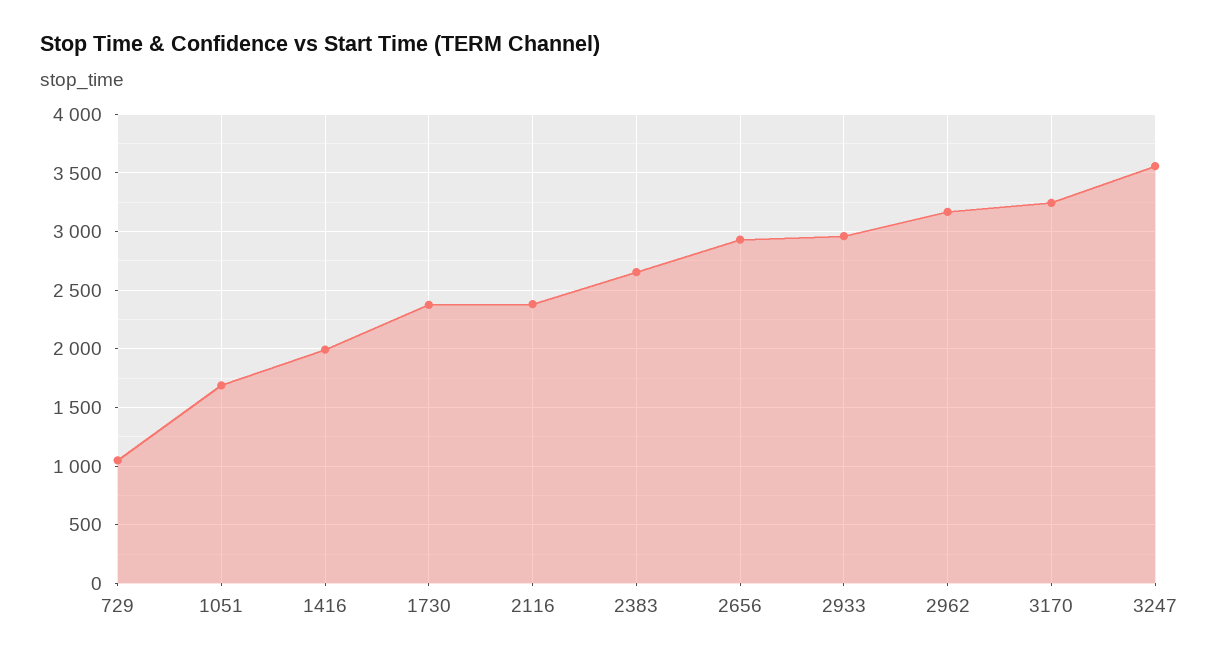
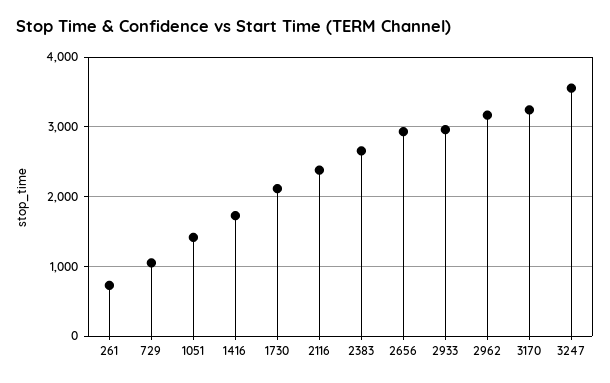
1051: 1700 -> 1400
1416: 2000 -> 1700
1730: 2400 -> 2100
261: none -> 700

